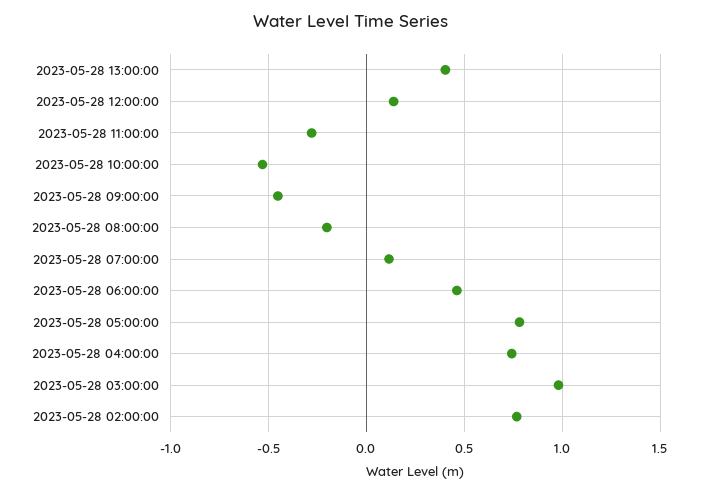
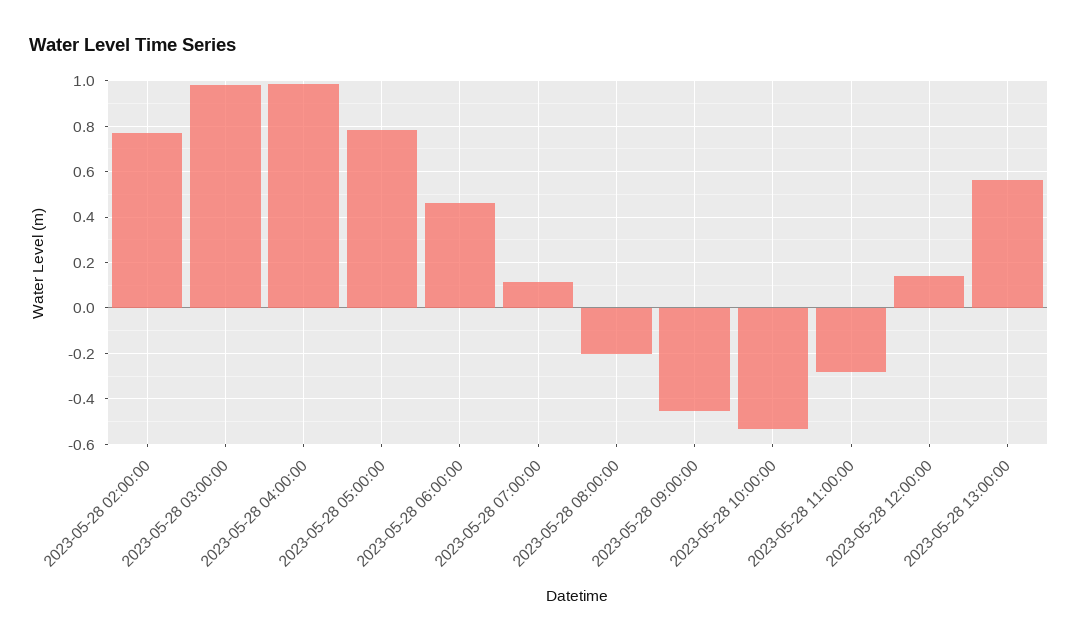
2023-05-28 13:00:00: 0.4 -> 0.55
2023-05-28 04:00:00: 0.75 -> 1

